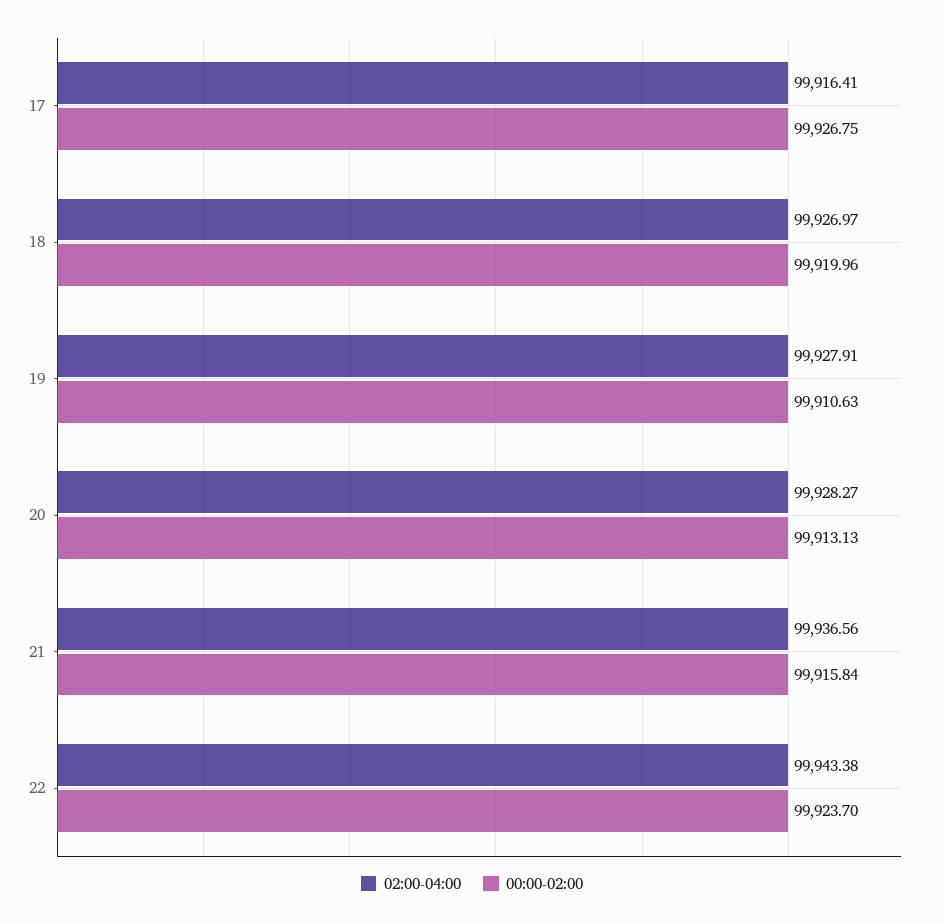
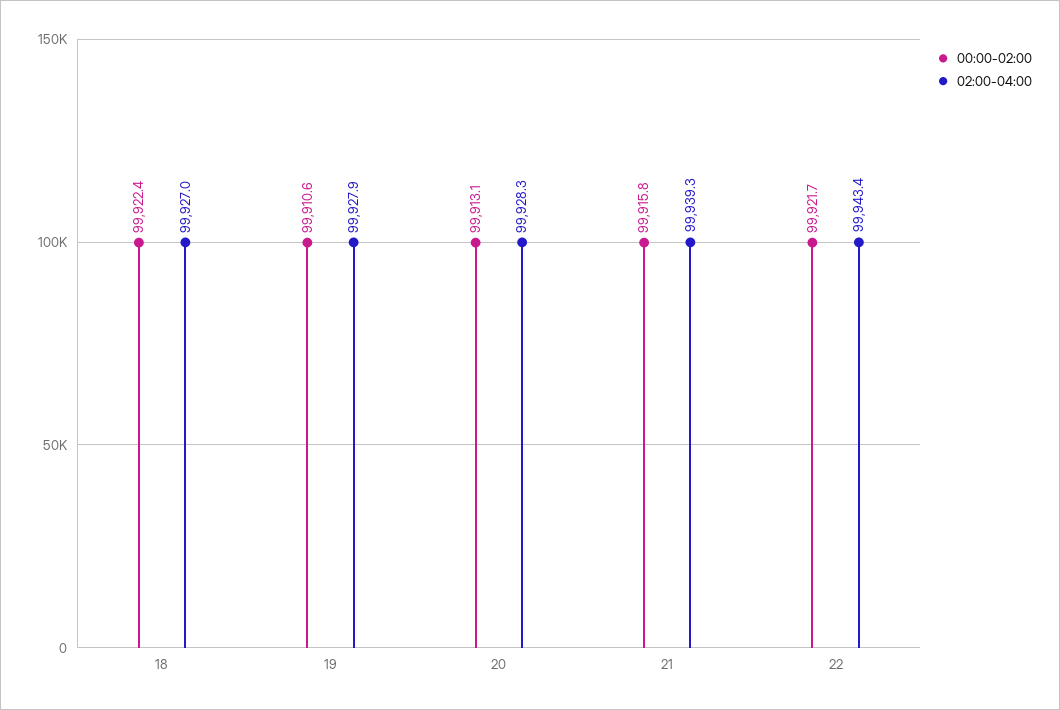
02:00-04:00, 17: 99916.41 -> none
00:00-02:00, 17: 99926.75 -> none
00:00-02:00, 18: 99919.96 -> 99922.4
02:00-04:00, 21: 99936.56 -> 99939.3
00:00-02:00, 22: 99923.7 -> 99921.7

